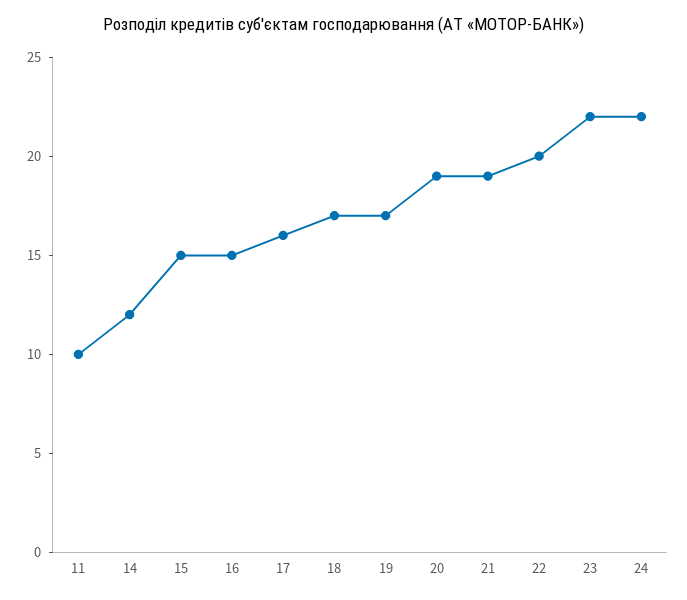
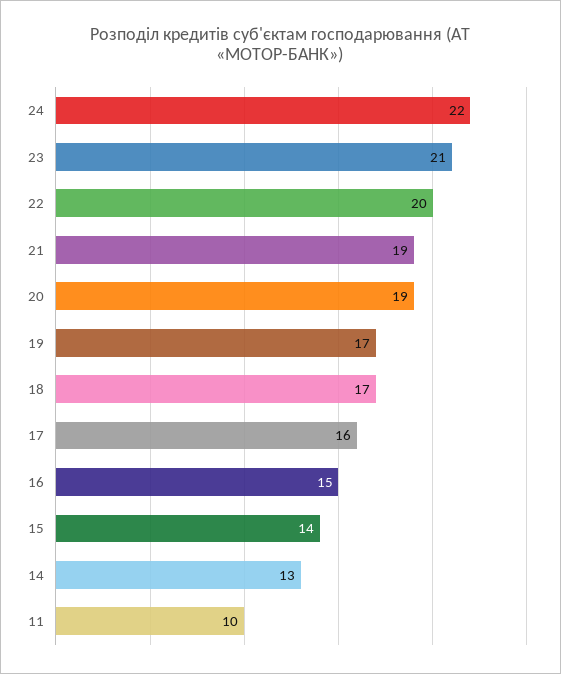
14: 12 -> 13
15: 15 -> 14
23: 22 -> 21

